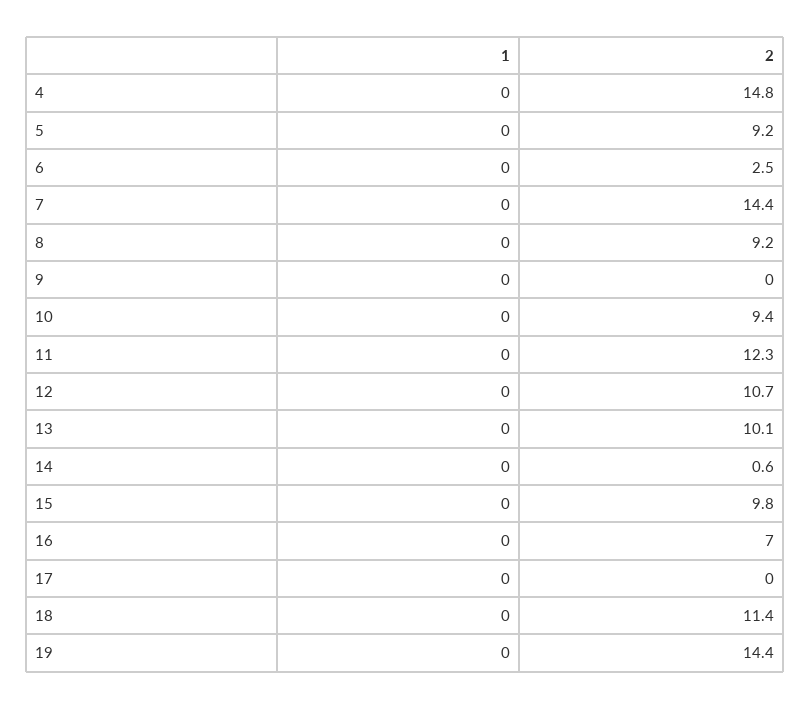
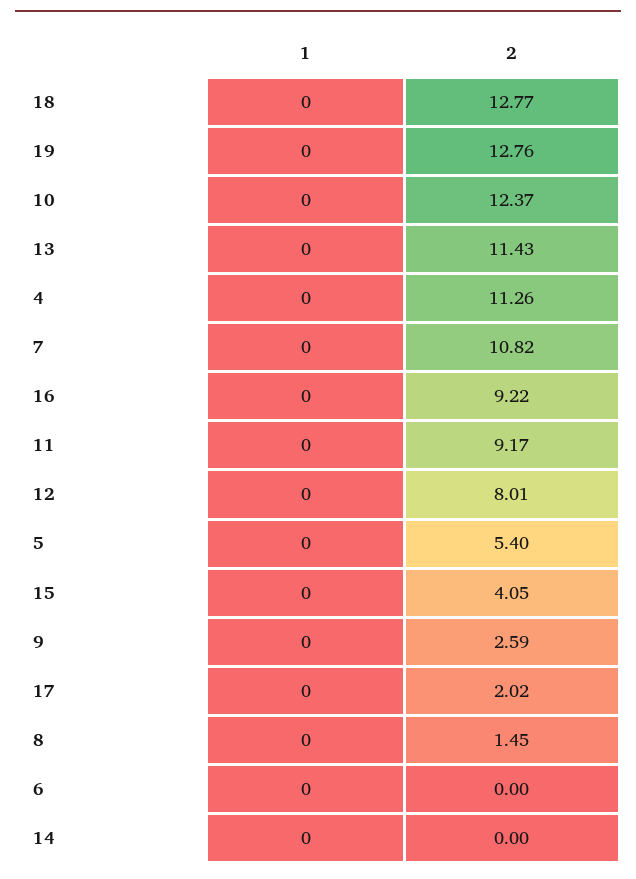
2, 4: 14.8 -> 11.26
2, 5: 9.2 -> 5.4
2, 6: 2.5 -> 0
2, 7: 14.4 -> 10.82
2, 8: 9.2 -> 1.45
2, 9: 0 -> 2.59
2, 10: 9.4 -> 12.37
2, 11: 12.3 -> 9.17
2, 12: 10.7 -> 8.01
2, 13: 10.1 -> 11.43
2, 14: 0.6 -> 0
2, 15: 9.8 -> 4.05
2, 16: 7 -> 9.22
2, 17: 0 -> 2.02
2, 18: 11.4 -> 12.77
2, 19: 14.4 -> 12.76

